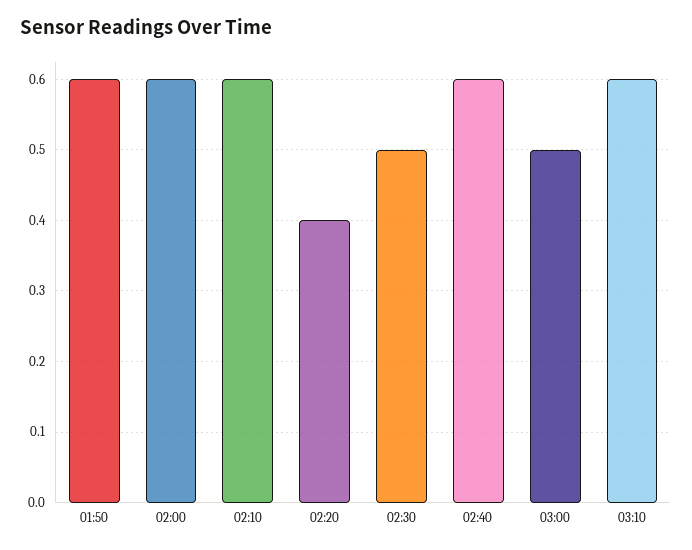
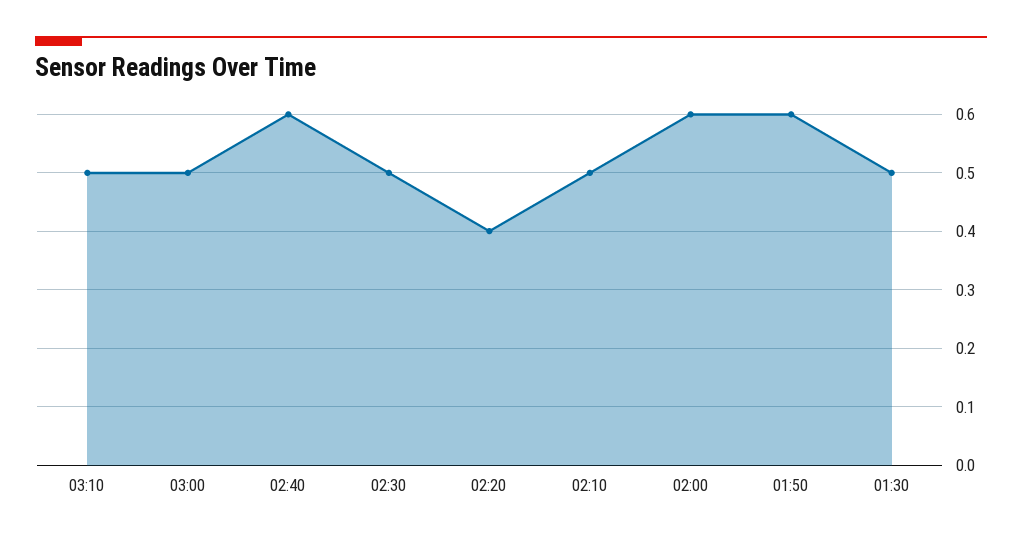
02:10: 0.6 -> 0.5
03:10: 0.6 -> 0.5
01:30: none -> 0.5

